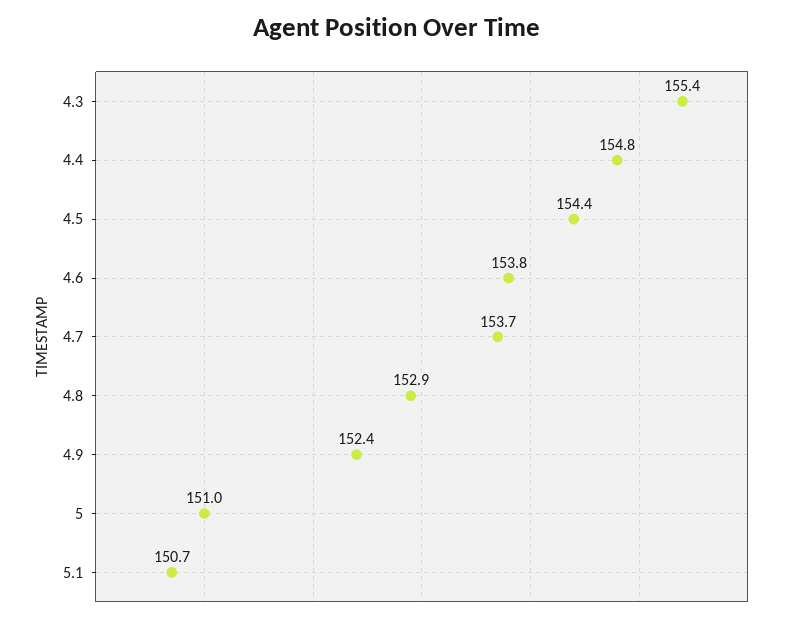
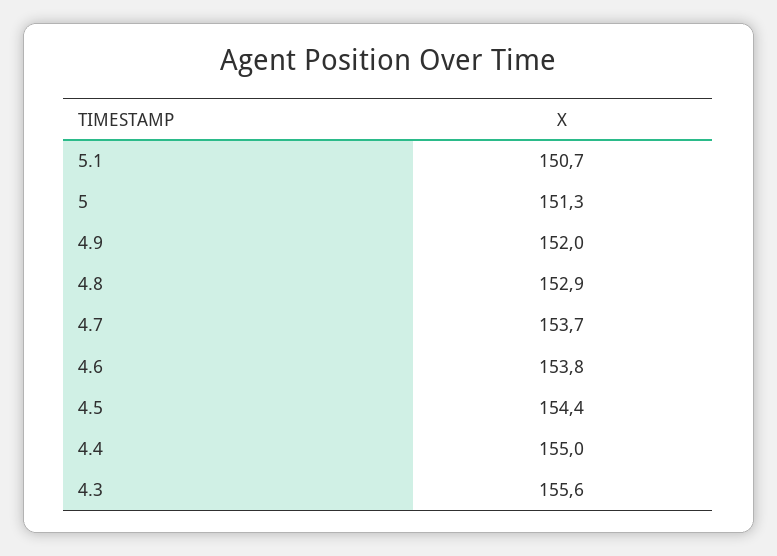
4.3: 155.4 -> 155.6
4.4: 154.8 -> 155
4.9: 152.4 -> 152
5: 151 -> 151.3

